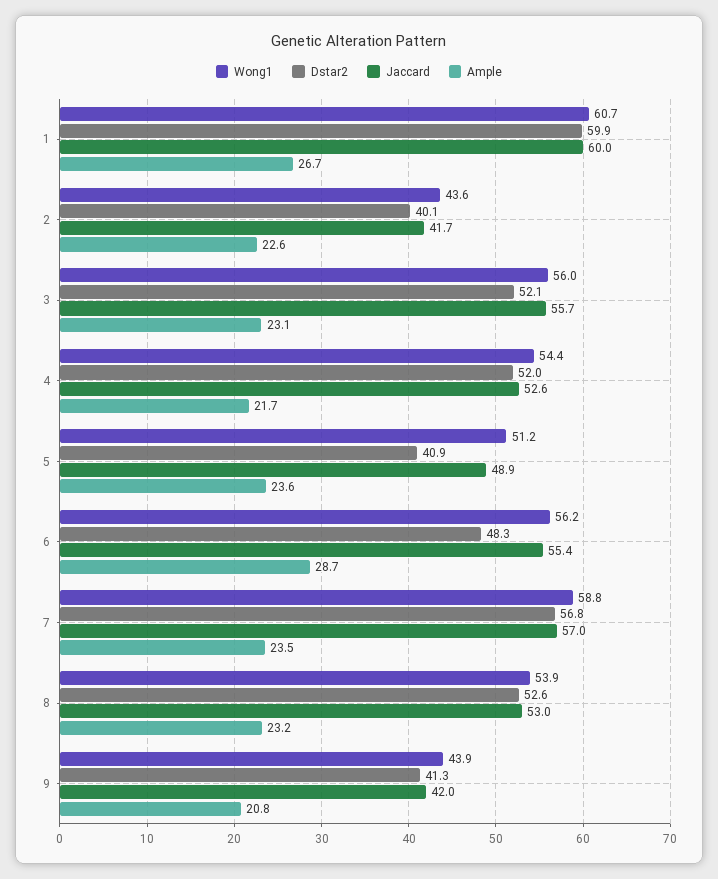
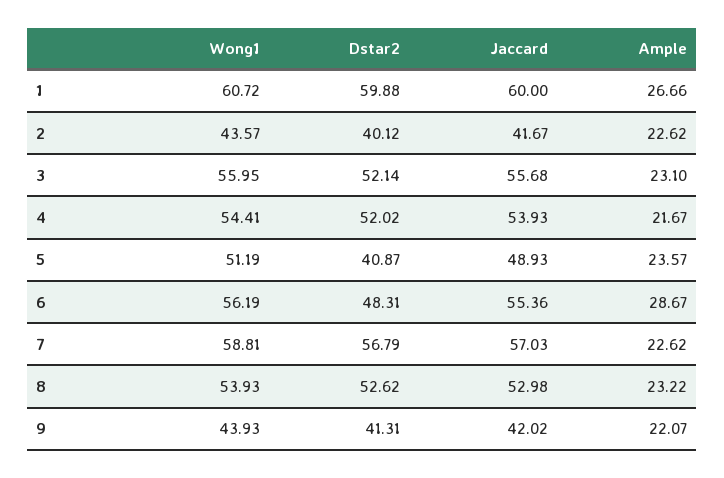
Jaccard, 4: 52.6 -> 53.93
Ample, 7: 23.5 -> 22.62
Ample, 9: 20.8 -> 22.07

